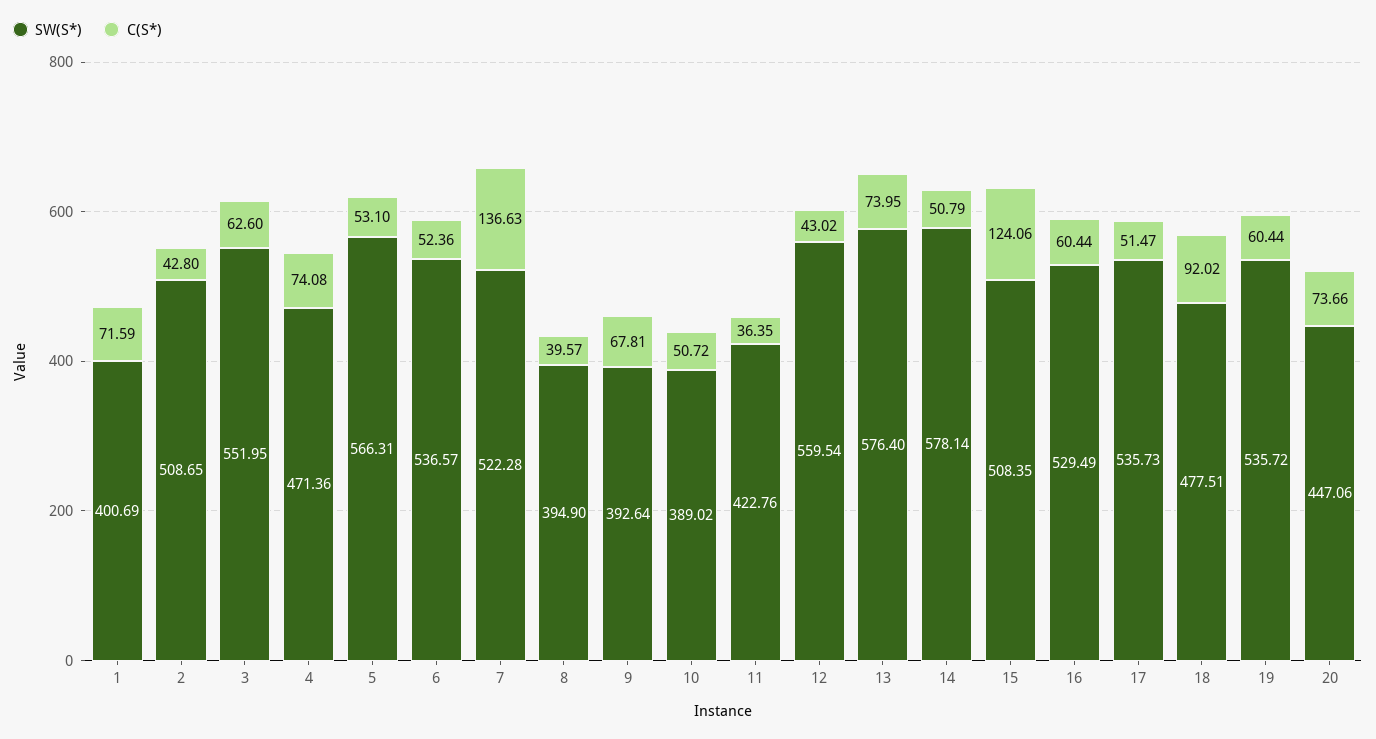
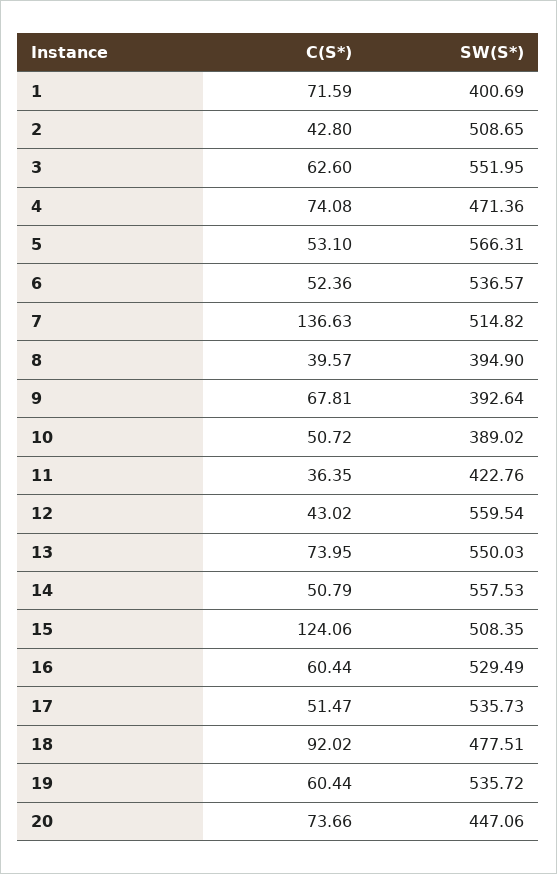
SW(S*), 7: 522.28 -> 514.82
SW(S*), 13: 576.4 -> 550.03
SW(S*), 14: 578.14 -> 557.53

